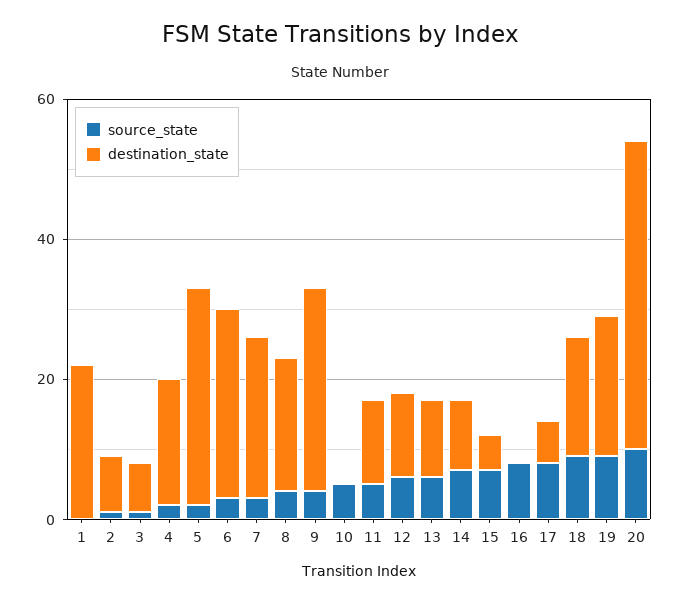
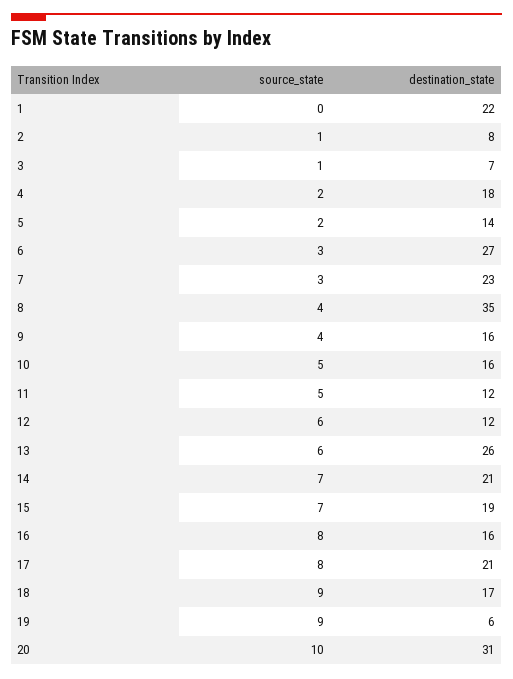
destination_state, 5: 30 -> 14
destination_state, 8: 20 -> 35
destination_state, 9: 30 -> 16
destination_state, 10: 0 -> 16
destination_state, 13: 10 -> 26
destination_state, 14: 10 -> 21
destination_state, 15: 5 -> 19
destination_state, 16: 0 -> 16
destination_state, 17: 5 -> 21
destination_state, 19: 20 -> 6
destination_state, 20: 45 -> 31

